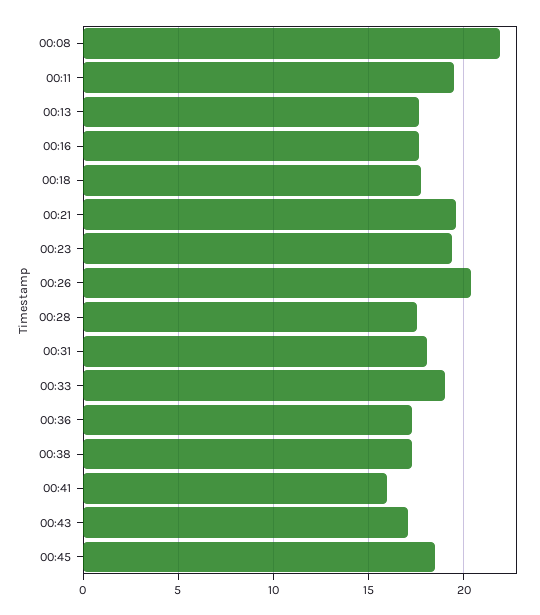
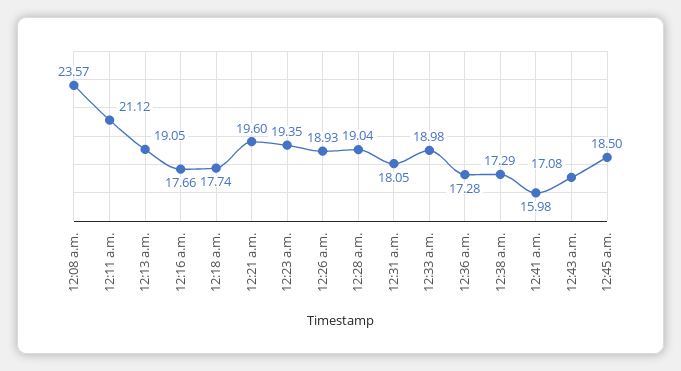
00:08: 22 -> 23.57
00:11: 19.5 -> 21.12
00:13: 17.5 -> 19.05
00:26: 20.5 -> 18.93
00:28: 17.5 -> 19.04

